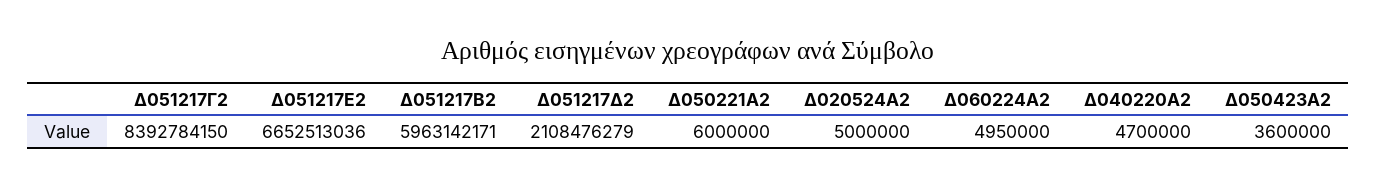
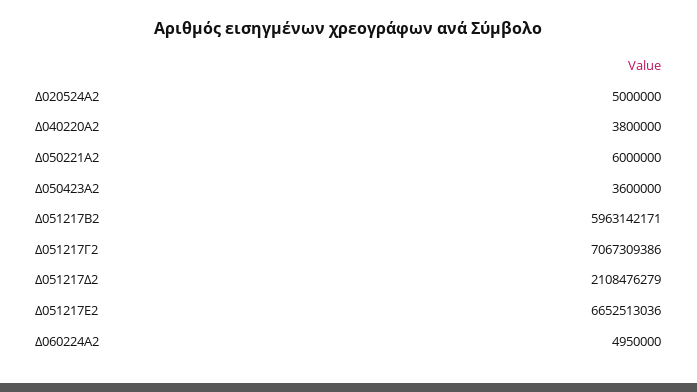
Δ051217Γ2: 8392784150 -> 7067309386
Δ040220Α2: 4700000 -> 3800000

